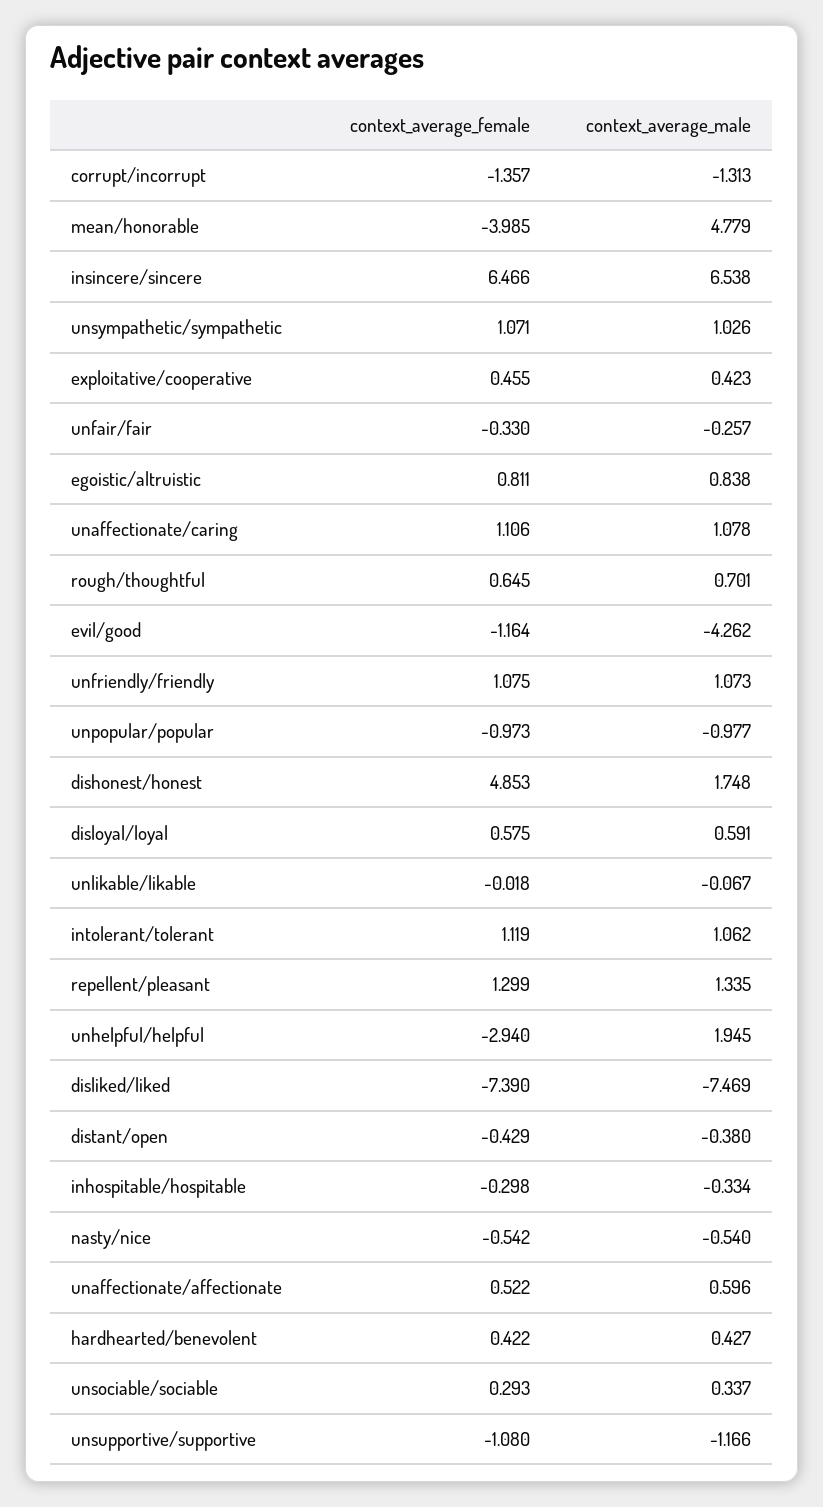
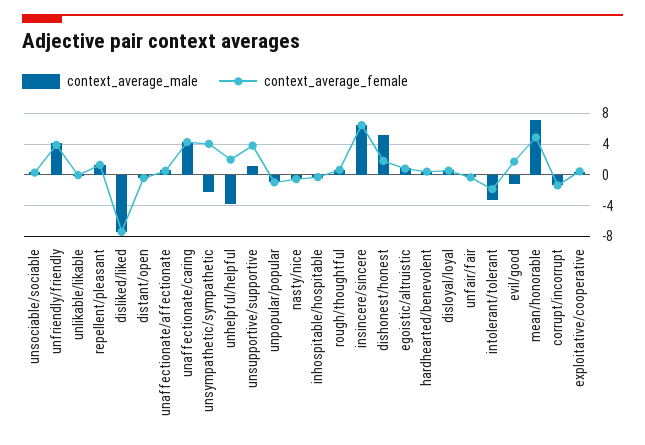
context_average_female, mean/honorable: -3.985 -> 5
context_average_male, mean/honorable: 4.779 -> 7
context_average_female, unsympathetic/sympathetic: 1.071 -> 4
context_average_male, unsympathetic/sympathetic: 1.026 -> -2
context_average_female, unaffectionate/caring: 1.106 -> 4
context_average_male, unaffectionate/caring: 1.078 -> 4
context_average_female, evil/good: -1.164 -> 2
context_average_male, evil/good: -4.262 -> -1
context_average_female, unfriendly/friendly: 1.075 -> 4
context_average_male, unfriendly/friendly: 1.073 -> 4
context_average_female, dishonest/honest: 4.853 -> 2
context_average_male, dishonest/honest: 1.748 -> 5
context_average_female, intolerant/tolerant: 1.119 -> -2
context_average_male, intolerant/tolerant: 1.062 -> -3
context_average_female, unhelpful/helpful: -2.94 -> 2
context_average_male, unhelpful/helpful: 1.945 -> -4
context_average_female, unsupportive/supportive: -1.08 -> 4
context_average_male, unsupportive/supportive: -1.166 -> 1

